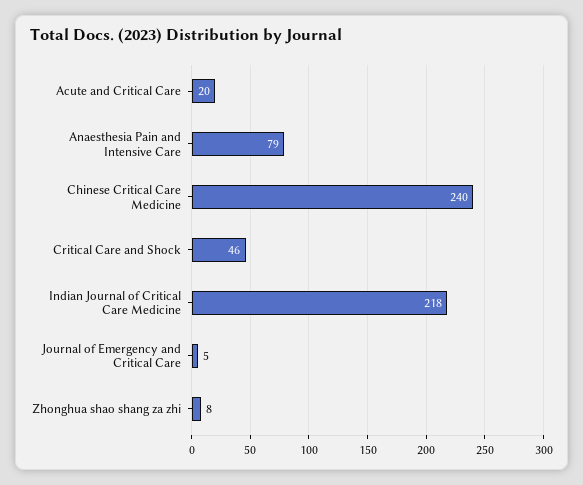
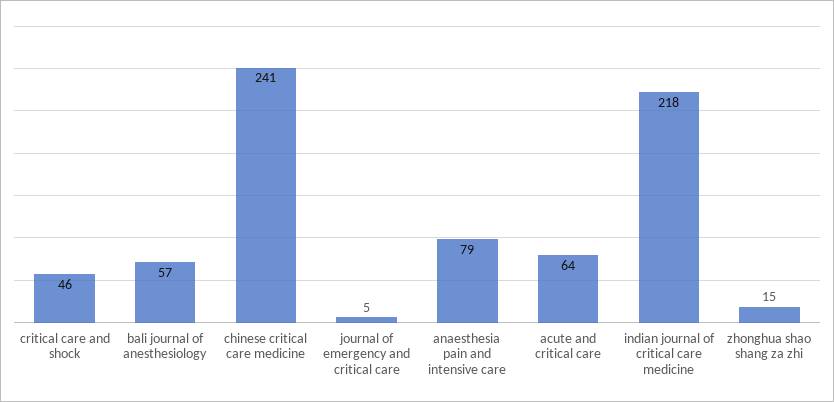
Acute and Critical Care: 20 -> 64
Chinese Critical Care Medicine: 240 -> 241
Zhonghua shao shang za zhi: 8 -> 15
bali journal of anesthesiology: none -> 57

